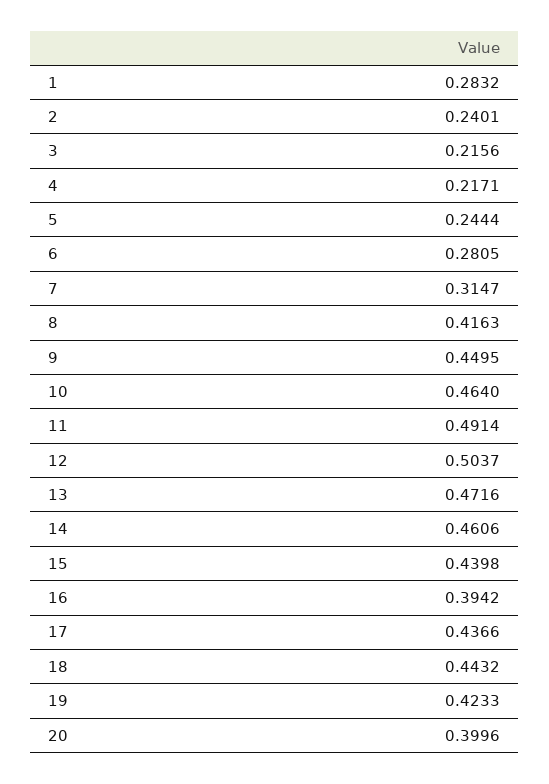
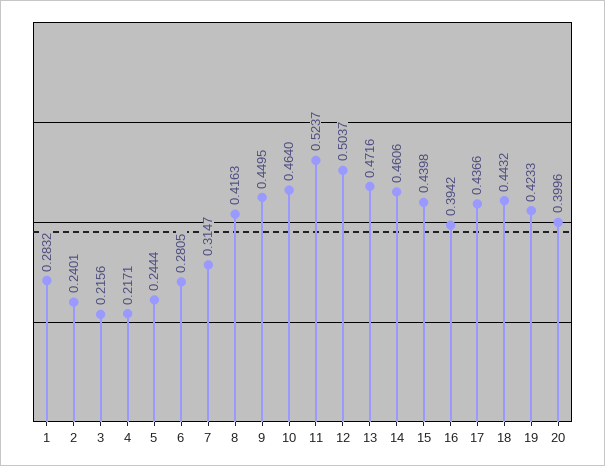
11: 0.4914 -> 0.5237

